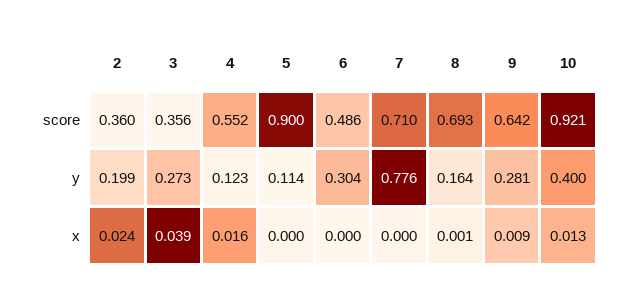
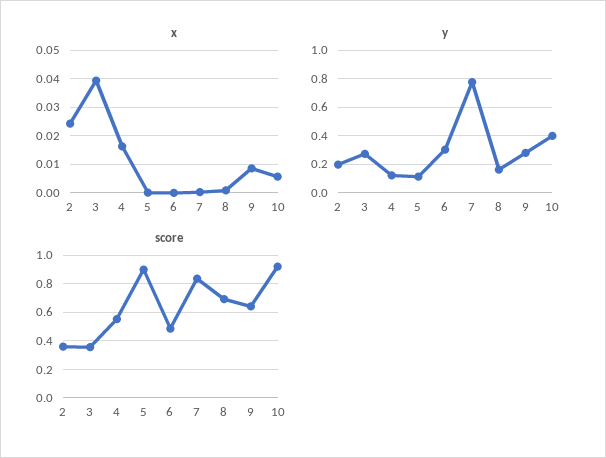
score, 7: 0.71 -> 0.85
x, 10: 0.013 -> 0.005

